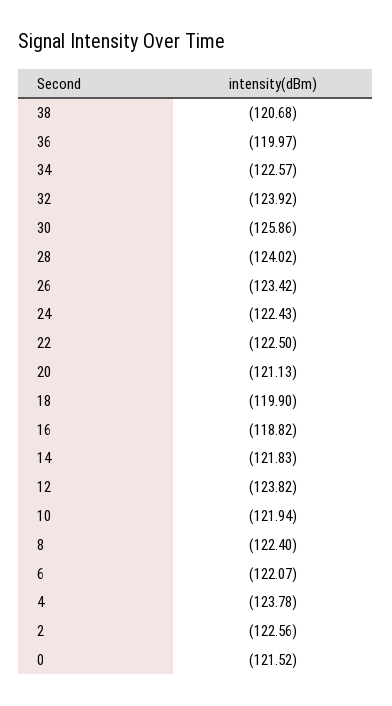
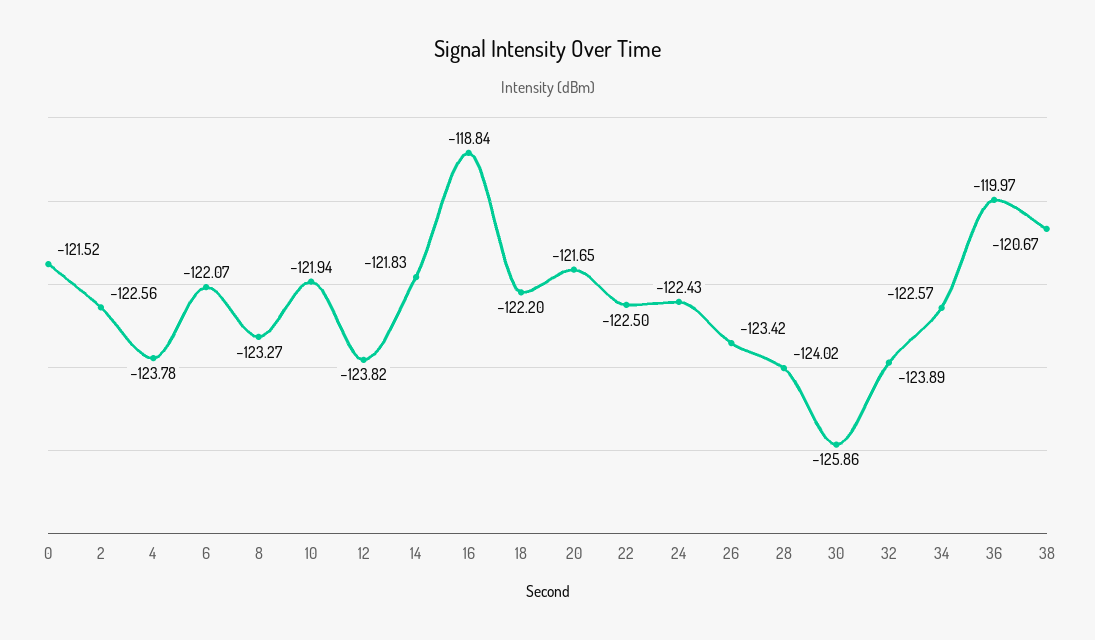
38: -120.68 -> -120.67
32: -123.92 -> -123.89
20: -121.13 -> -121.65
18: -119.9 -> -122.2
16: -118.82 -> -118.84
8: -122.4 -> -123.27

